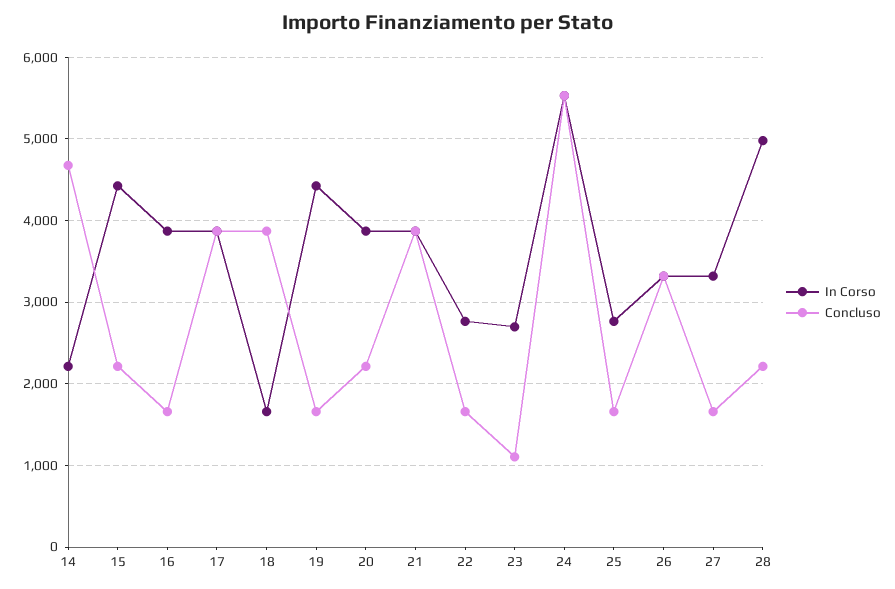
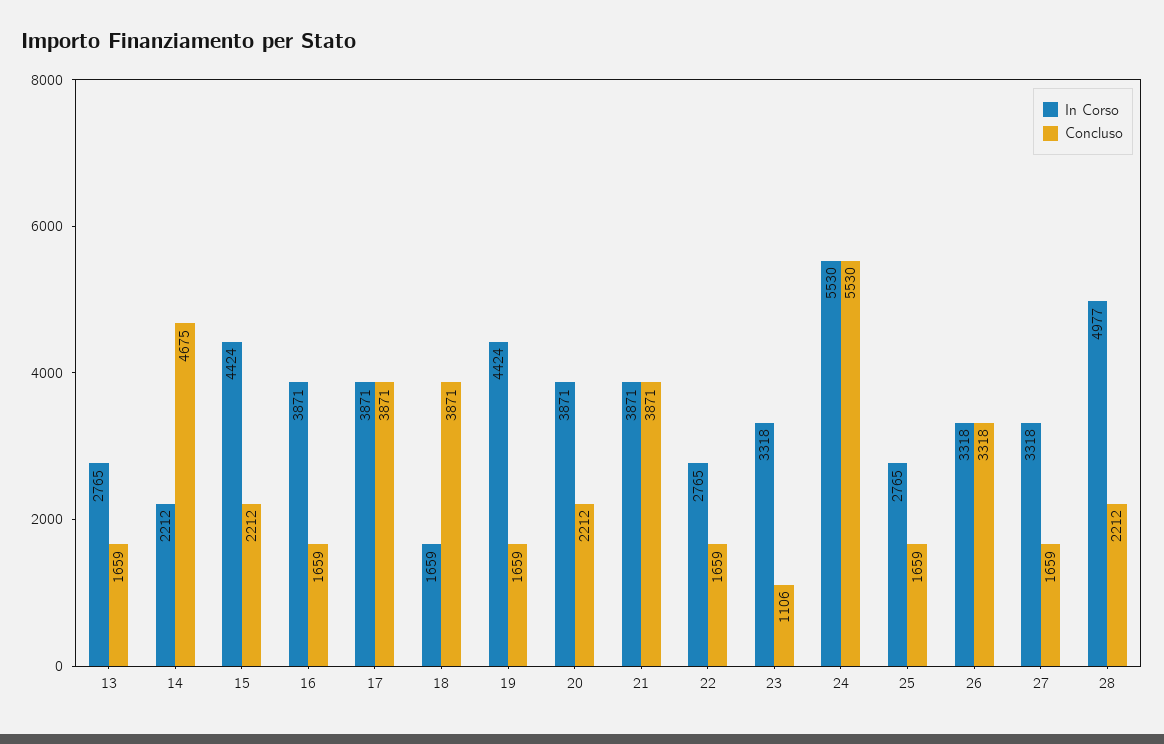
In Corso, 23: 2700 -> 3318
In Corso, 13: none -> 2765
Concluso, 13: none -> 1659

